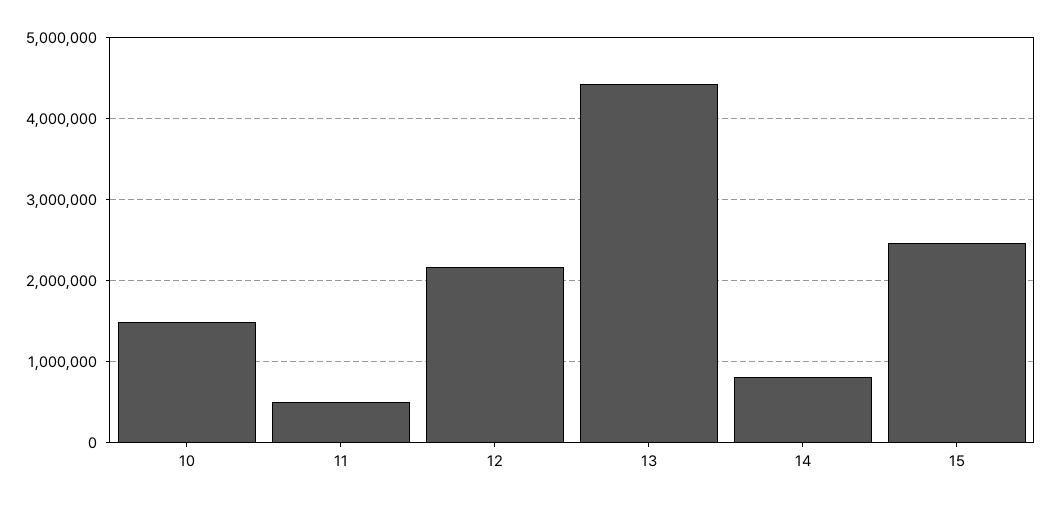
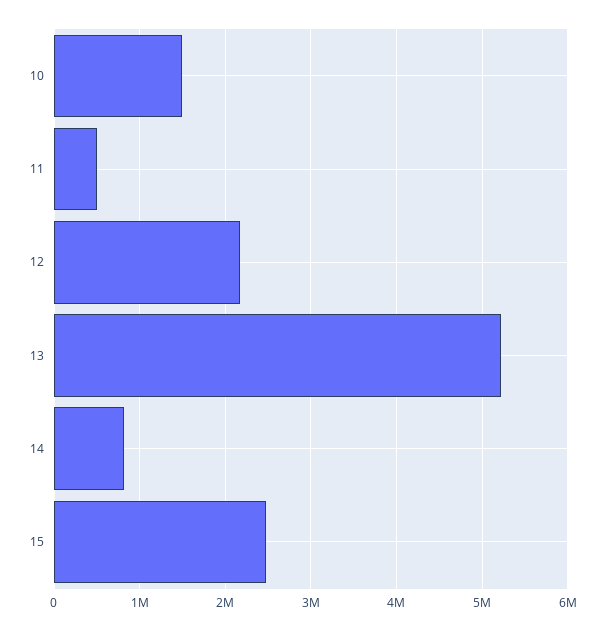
13: 4400000 -> 5200000

